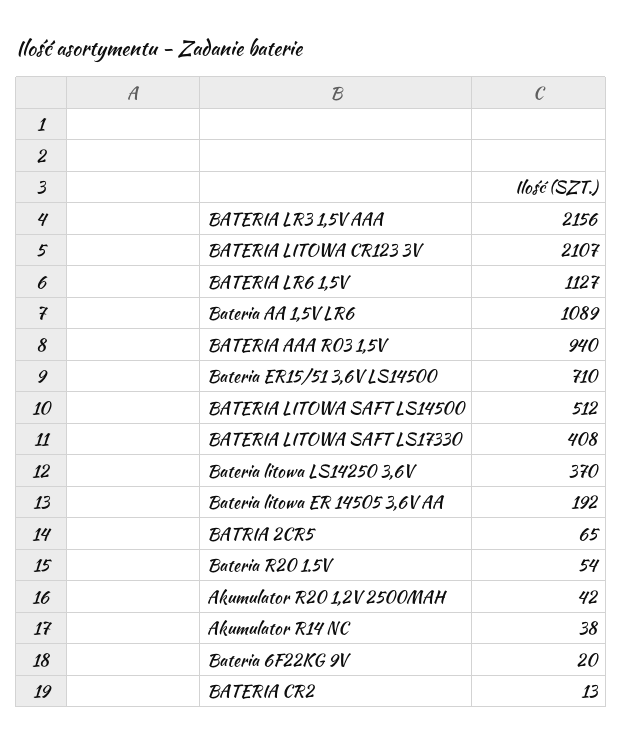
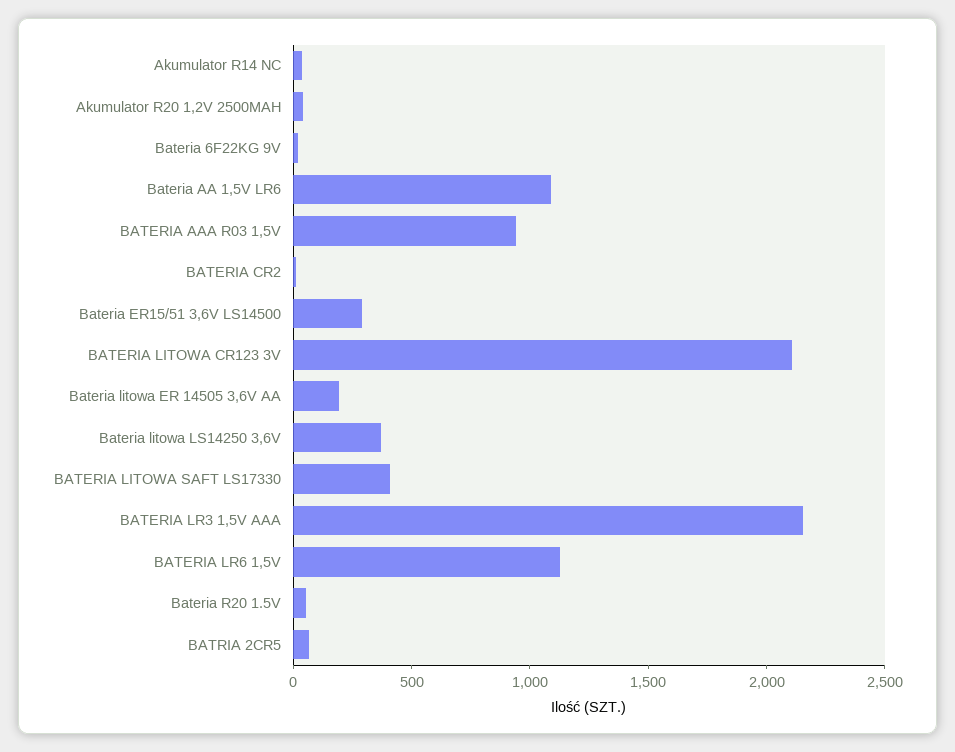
Bateria ER15/51 3,6V LS14500: 710 -> 300
BATERIA LITOWA SAFT LS14500: 512 -> none

